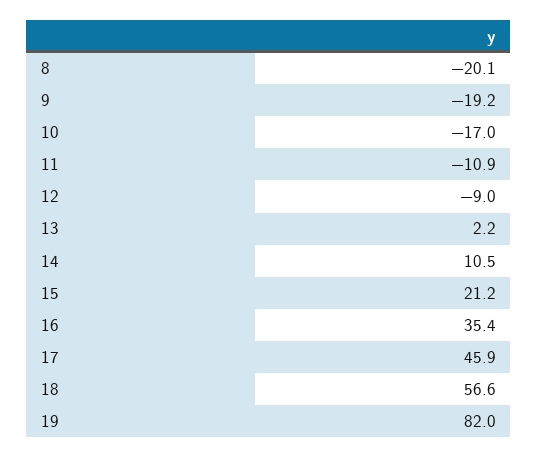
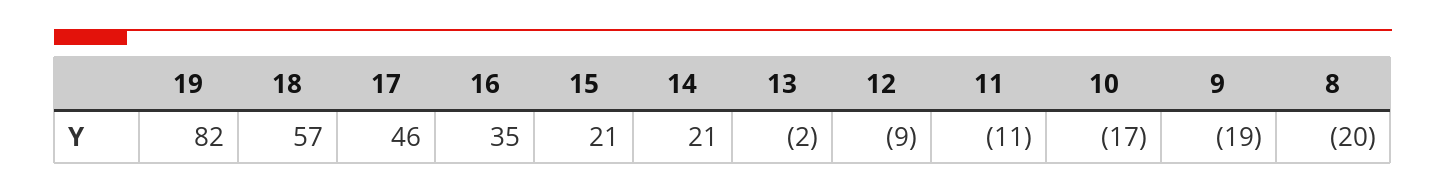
13: 2.2 -> -2
14: 10.5 -> 21

